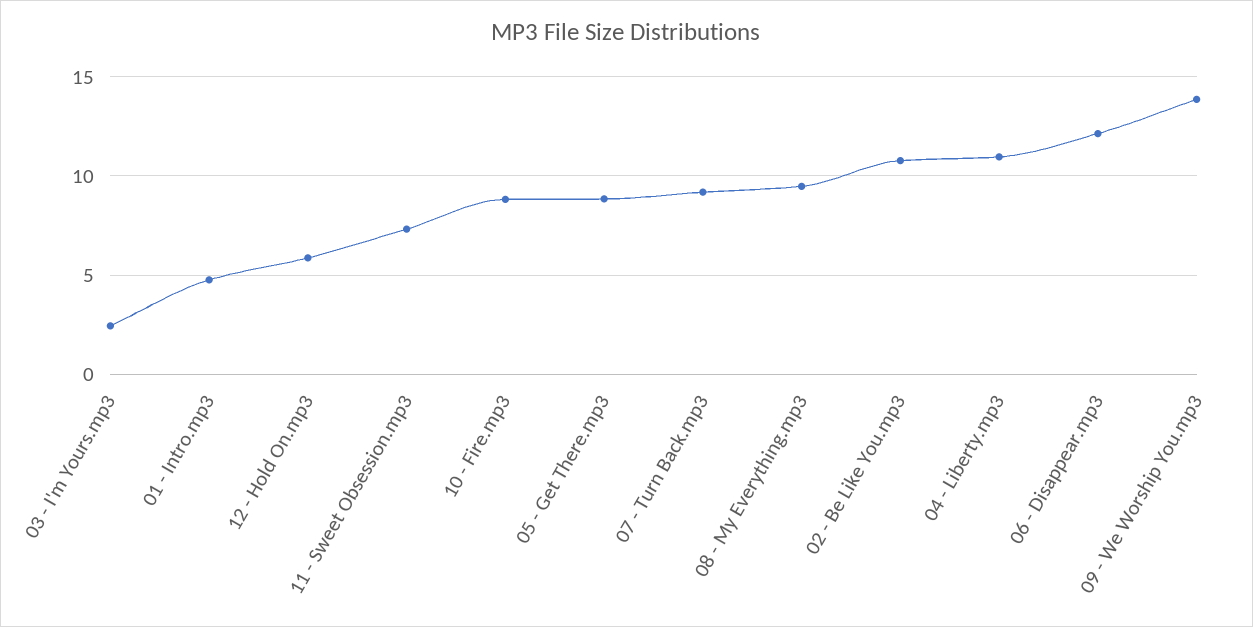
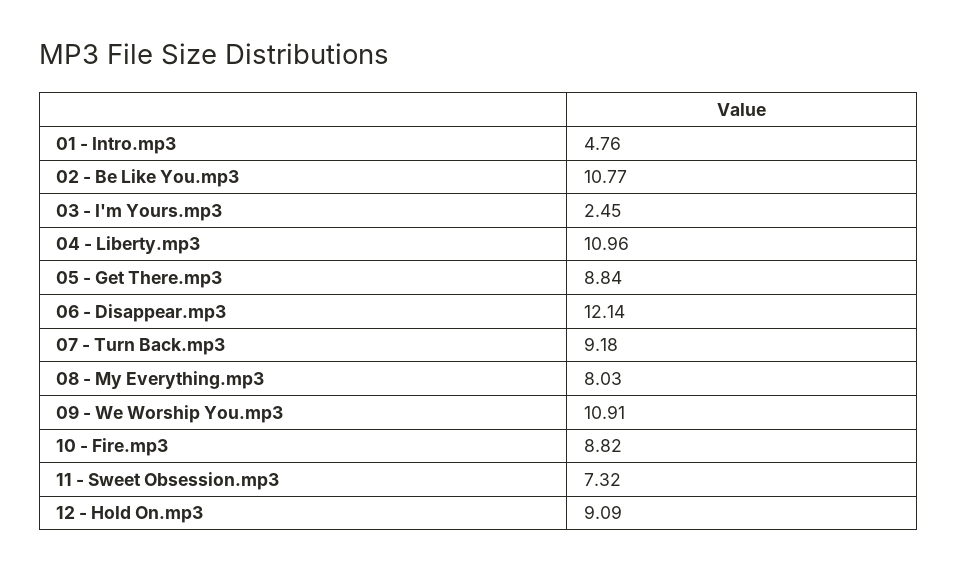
12 - Hold On.mp3: 6 -> 9.09
08 - My Everything.mp3: 9.5 -> 8.03
09 - We Worship You.mp3: 14 -> 10.91

